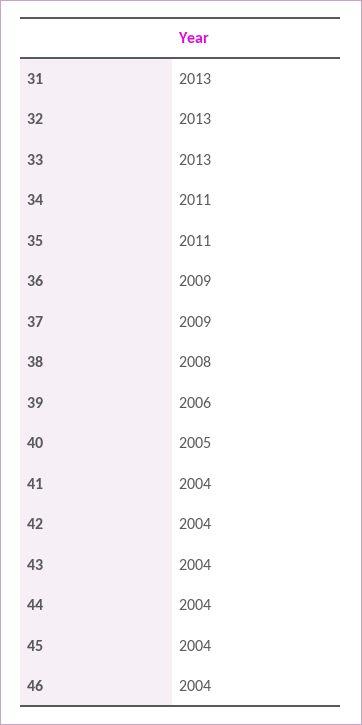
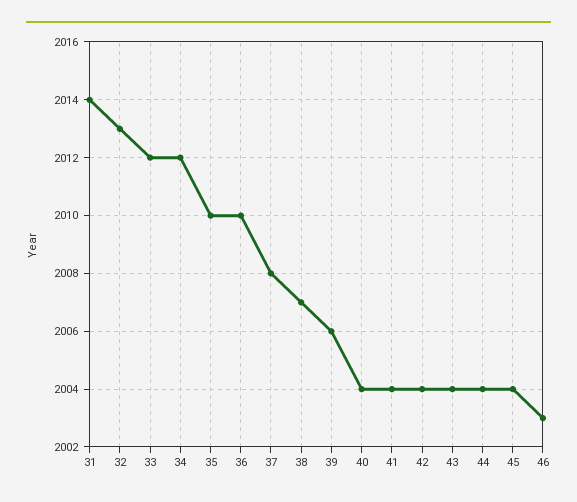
31: 2013 -> 2014
33: 2013 -> 2012
34: 2011 -> 2012
35: 2011 -> 2010
36: 2009 -> 2010
37: 2009 -> 2008
38: 2008 -> 2007
40: 2005 -> 2004
46: 2004 -> 2003

